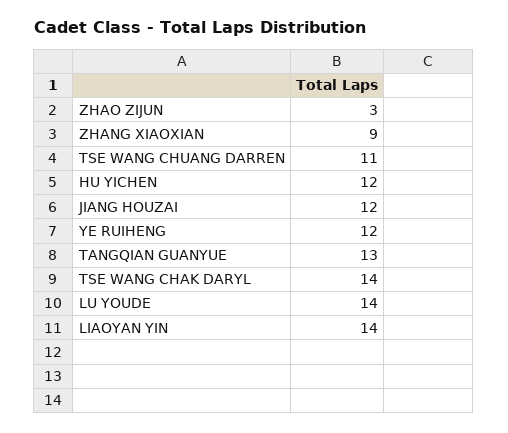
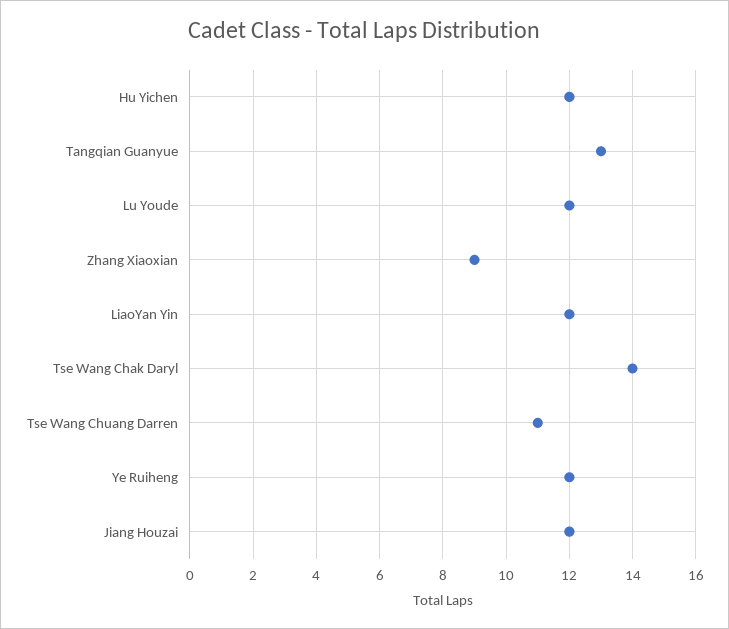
ZHAO ZIJUN: 3 -> none
LU YOUDE: 14 -> 12
LIAOYAN YIN: 14 -> 12

